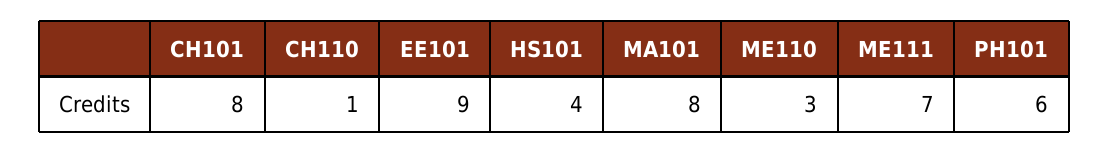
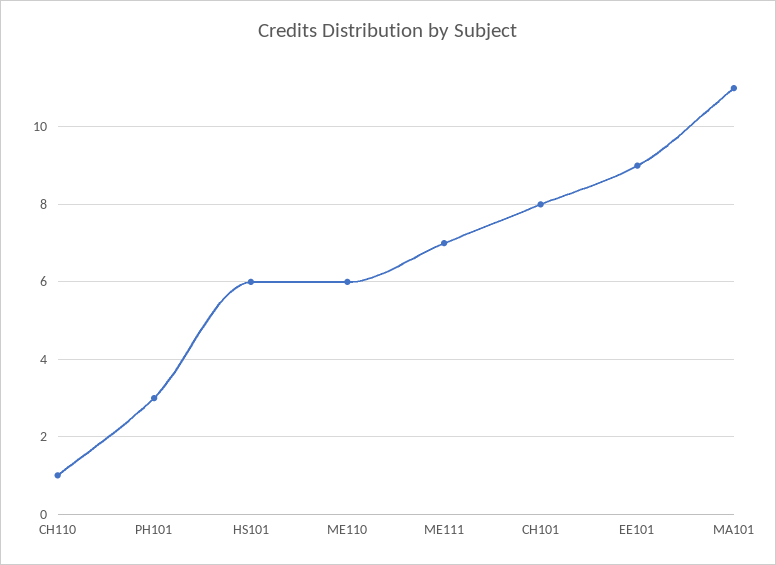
HS101: 4 -> 6
MA101: 8 -> 11
ME110: 3 -> 6
PH101: 6 -> 3

